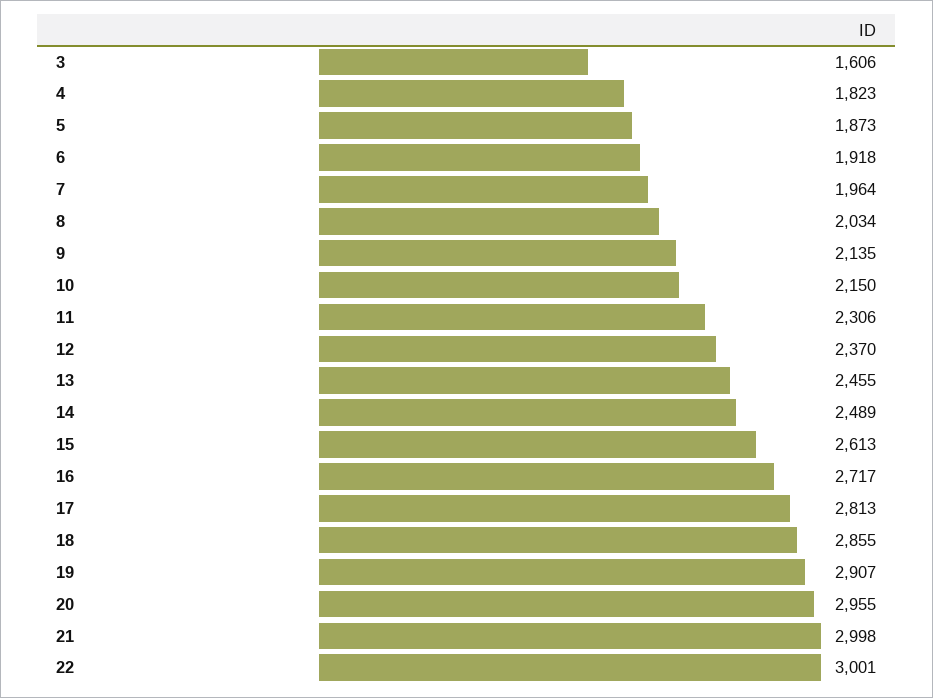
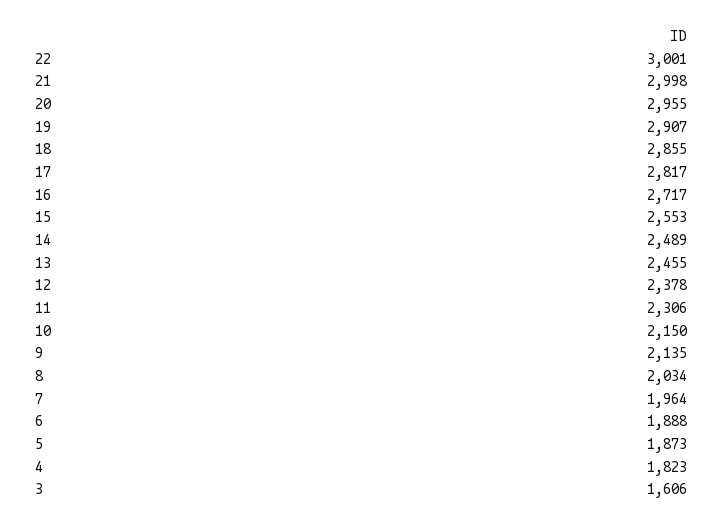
6: 1918 -> 1888
12: 2370 -> 2378
15: 2613 -> 2553
17: 2813 -> 2817

